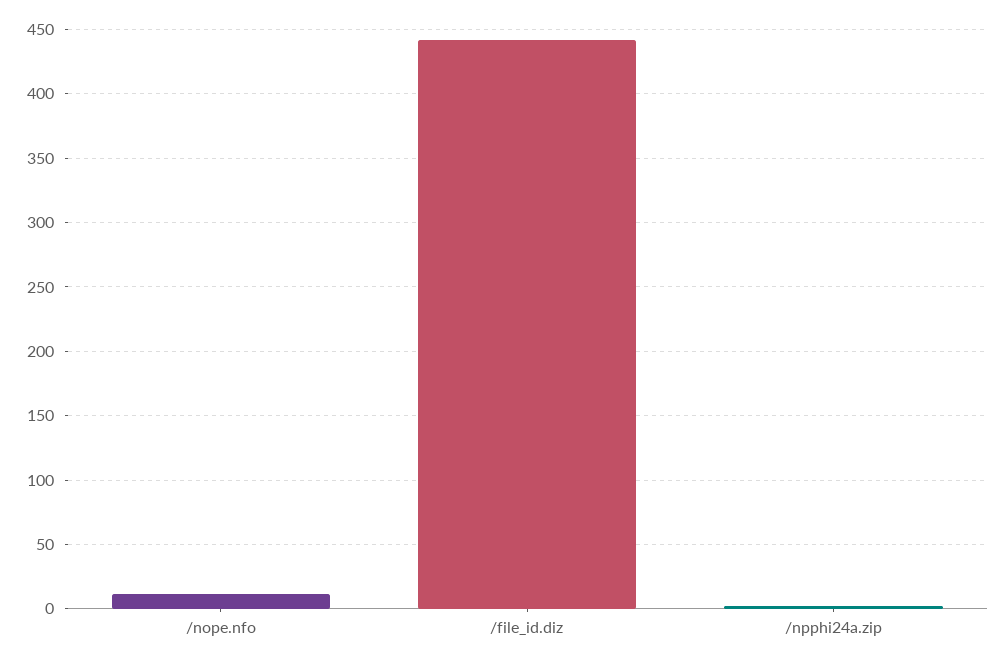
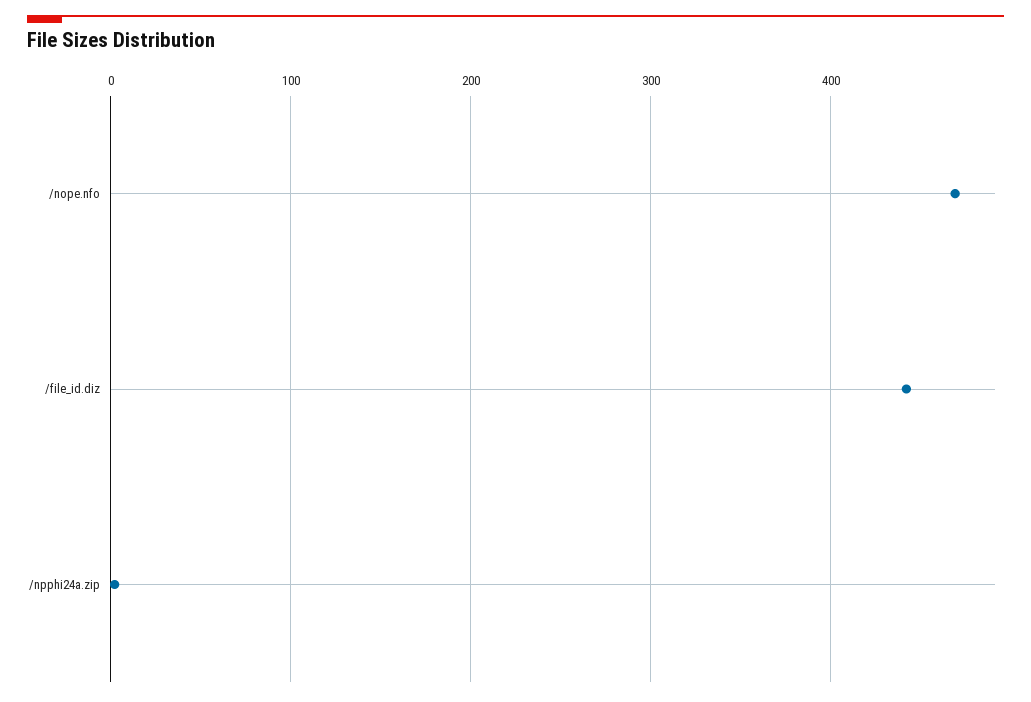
/nope.nfo: 10 -> 470

